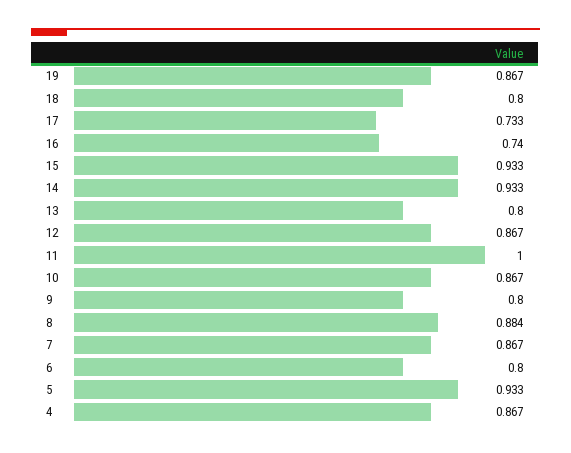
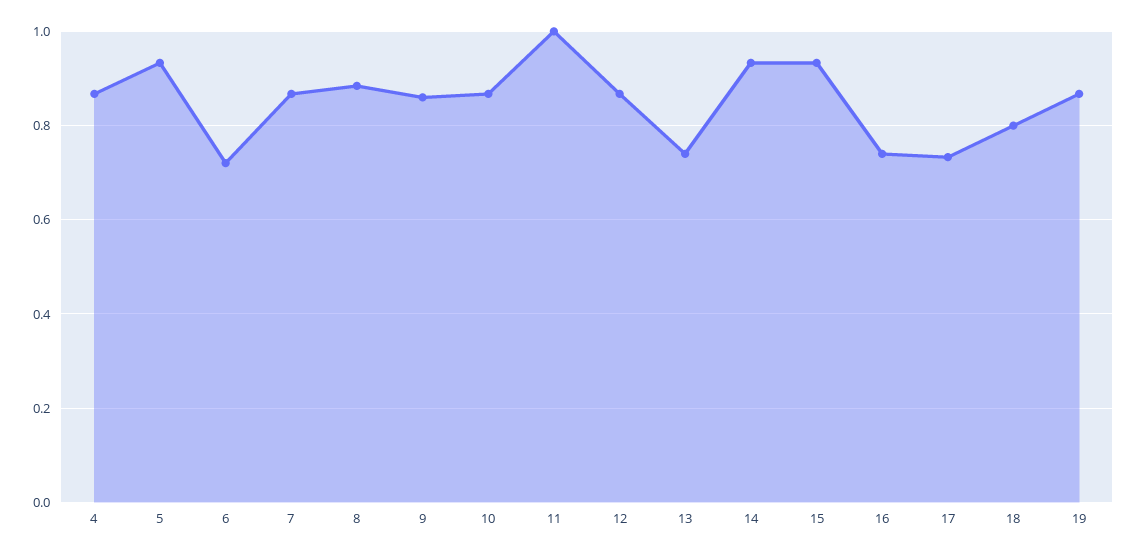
13: 0.8 -> 0.74
9: 0.8 -> 0.86
6: 0.8 -> 0.72

